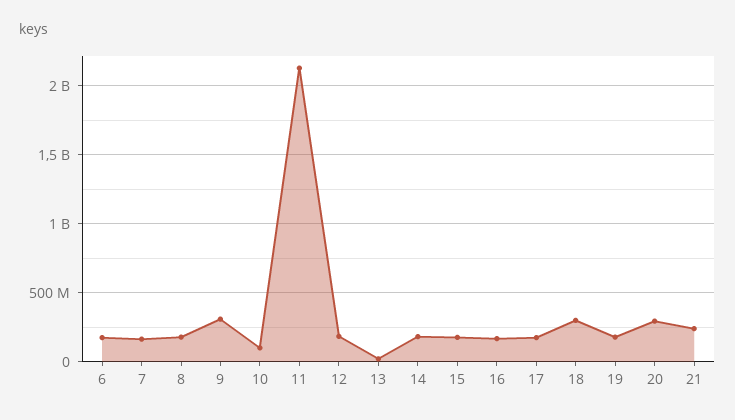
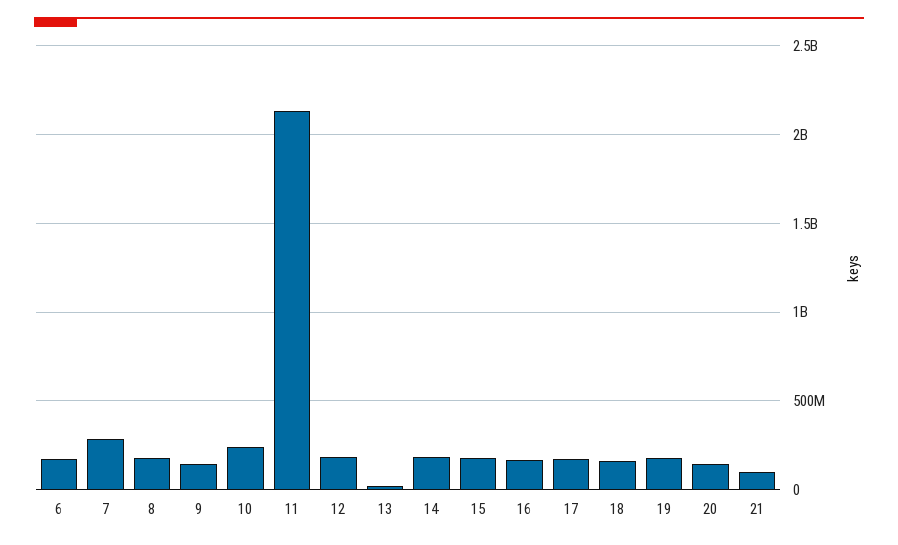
7: 150000000 -> 300000000
9: 300000000 -> 150000000
10: 100000000 -> 250000000
18: 300000000 -> 150000000
20: 300000000 -> 150000000
21: 250000000 -> 100000000

